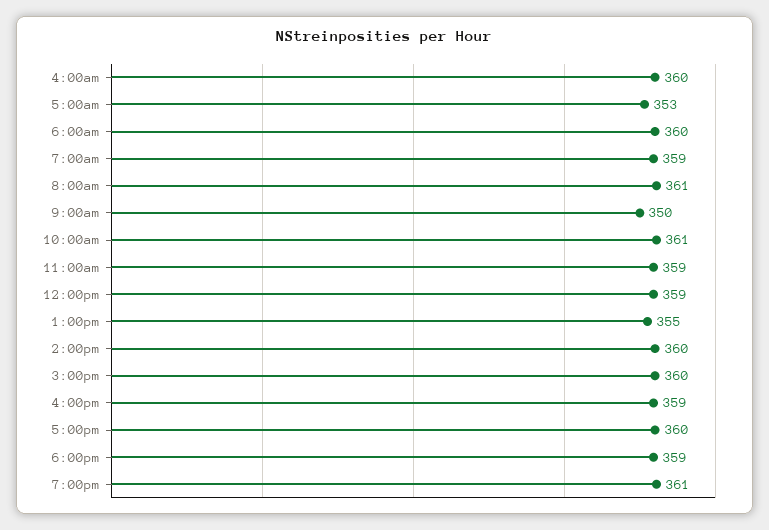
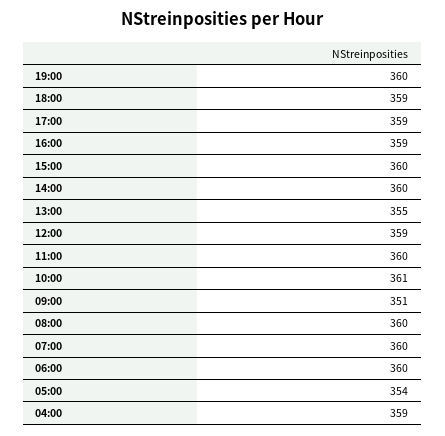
4:00am: 360 -> 359
5:00am: 353 -> 354
7:00am: 359 -> 360
8:00am: 361 -> 360
9:00am: 350 -> 351
11:00am: 359 -> 360
5:00pm: 360 -> 359
7:00pm: 361 -> 360

